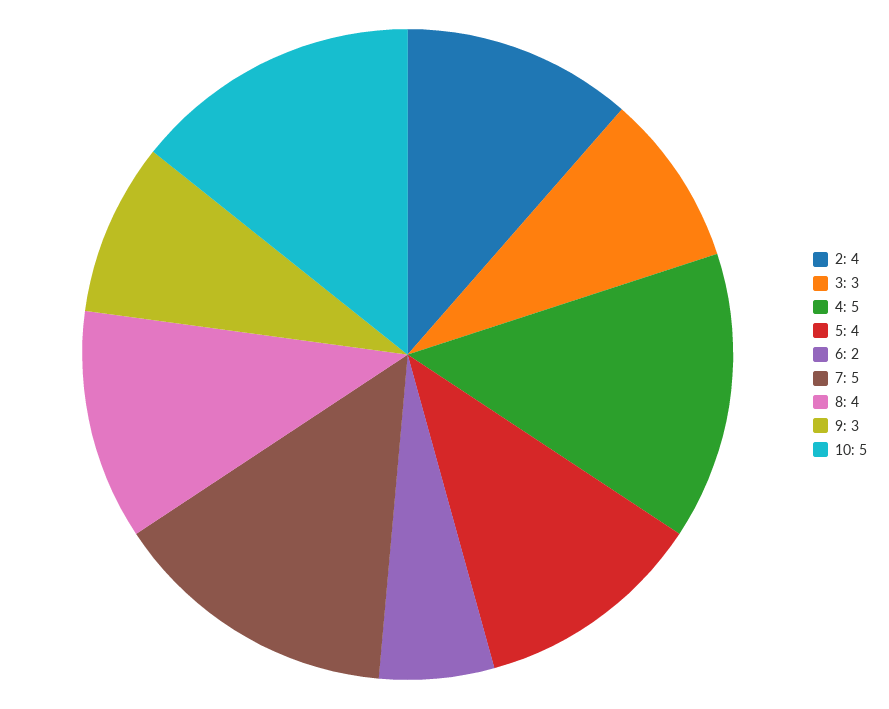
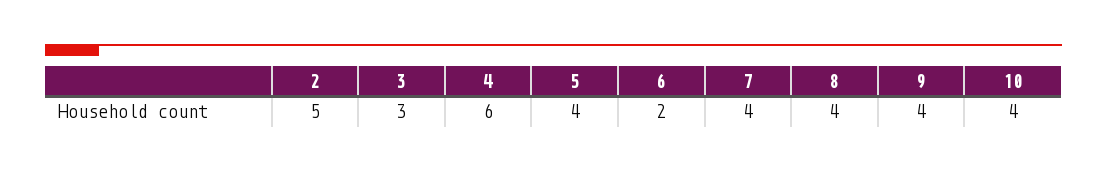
2: 4 -> 5
4: 5 -> 6
7: 5 -> 4
9: 3 -> 4
10: 5 -> 4

